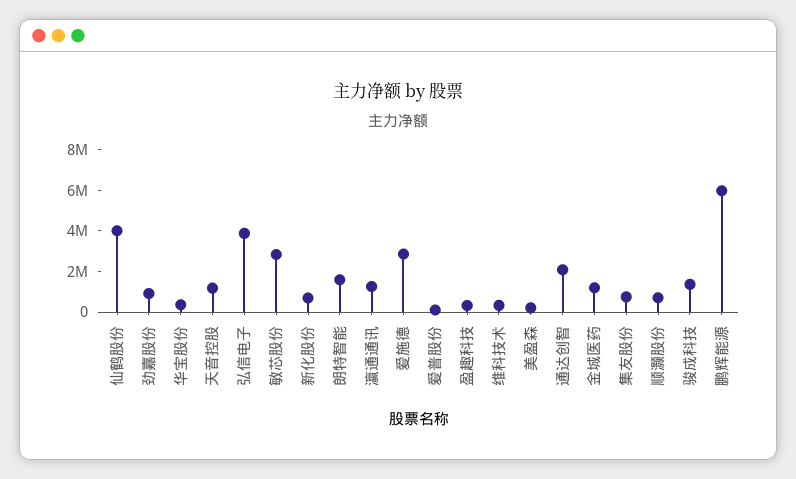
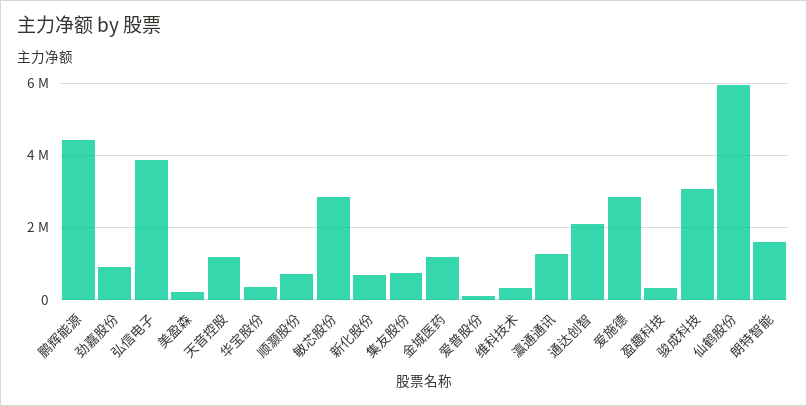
仙鹤股份: 4000000 -> 6000000
骏成科技: 1500000 -> 3000000
鹏辉能源: 6000000 -> 4400000

